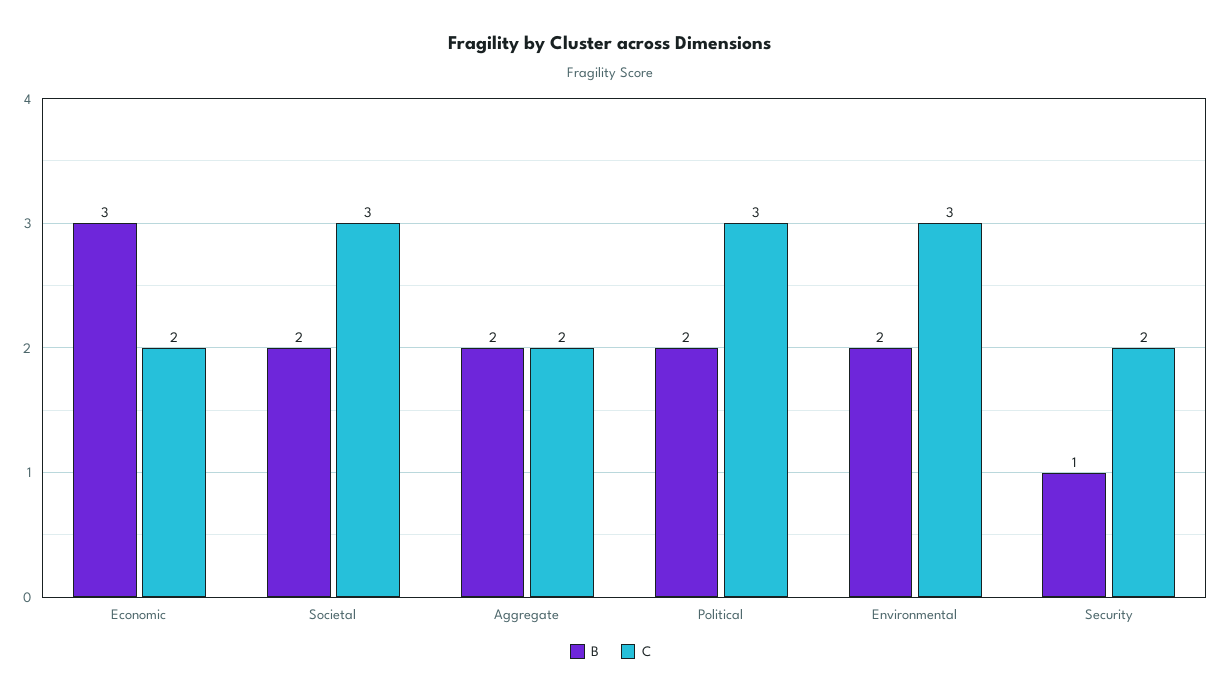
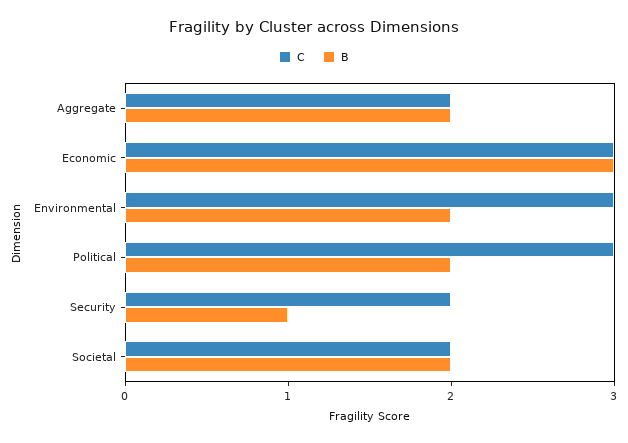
C, Economic: 2 -> 3
C, Societal: 3 -> 2

